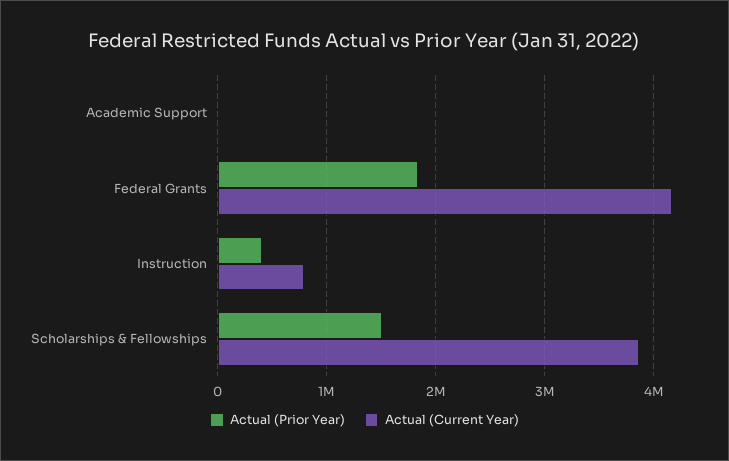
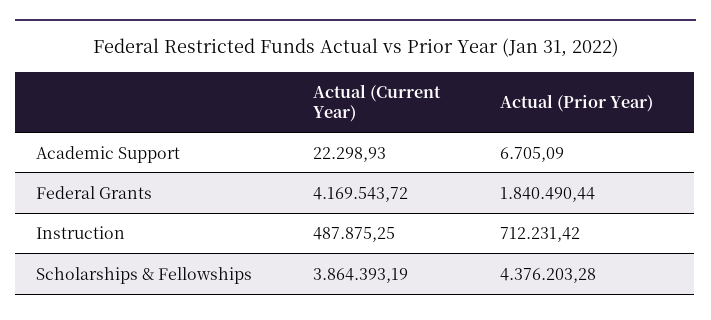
Actual (Prior Year), Instruction: 400000 -> 712231.42
Actual (Current Year), Instruction: 800000 -> 487875.25
Actual (Prior Year), Scholarships & Fellowships: 1500000 -> 4376203.28

